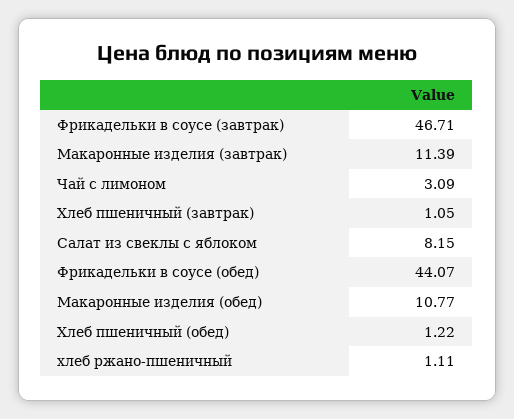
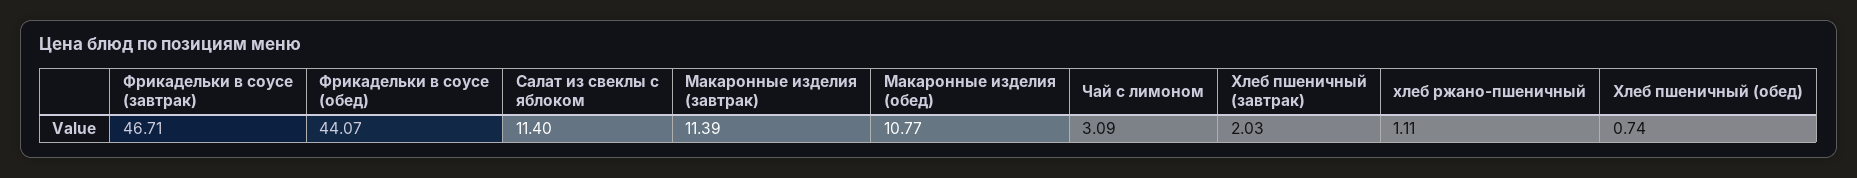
Хлеб пшеничный (завтрак): 1.05 -> 2.03
Салат из свеклы с яблоком: 8.15 -> 11.4
Хлеб пшеничный (обед): 1.22 -> 0.74

